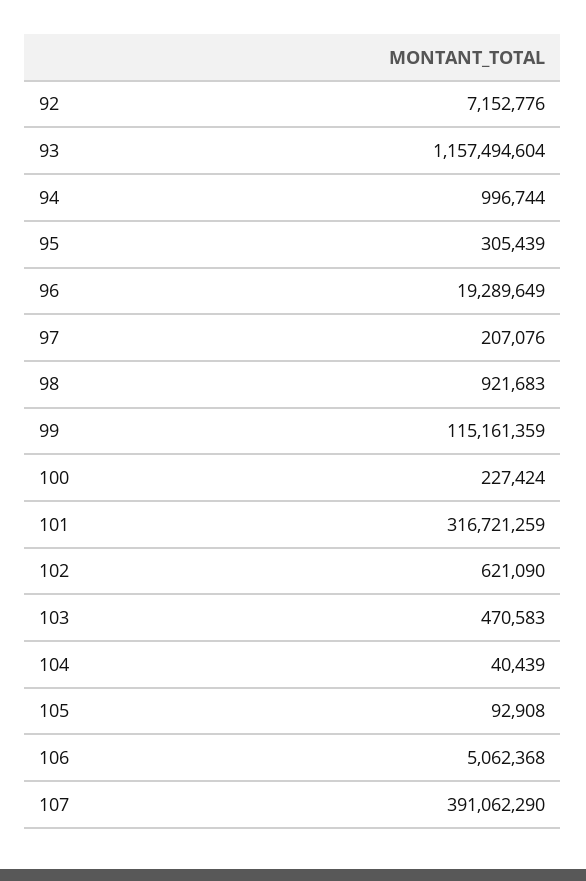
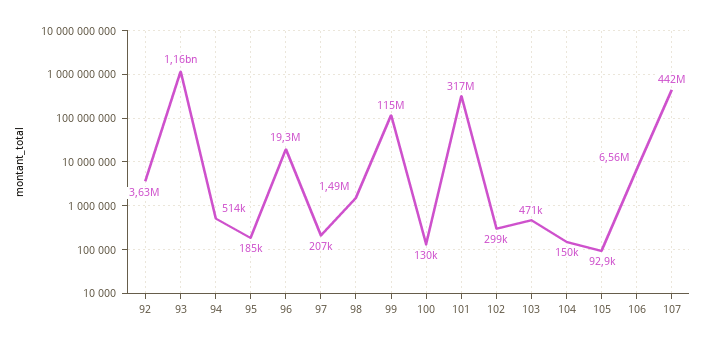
92: 7152776 -> 3630000
94: 996744 -> 514000
95: 305439 -> 185000
98: 921683 -> 1490000
100: 227424 -> 130000
102: 621090 -> 299000
104: 40439 -> 150000
106: 5062368 -> 6560000
107: 391062290 -> 442000000

